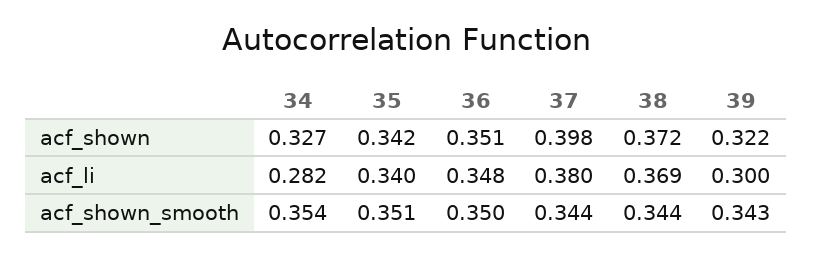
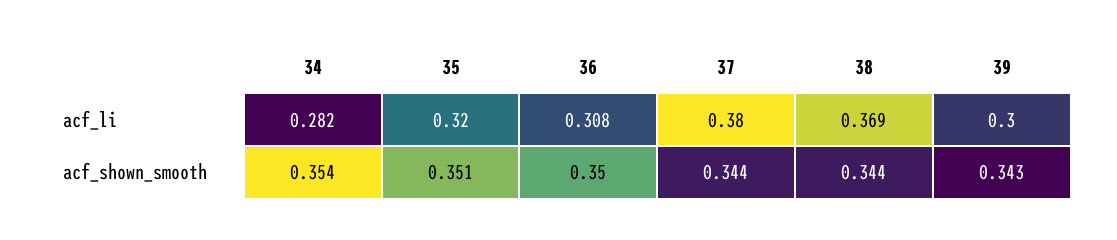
34, acf_shown: 0.327 -> none
35, acf_shown: 0.342 -> none
36, acf_shown: 0.351 -> none
37, acf_shown: 0.398 -> none
38, acf_shown: 0.372 -> none
39, acf_shown: 0.322 -> none
35, acf_li: 0.34 -> 0.32
36, acf_li: 0.348 -> 0.308

